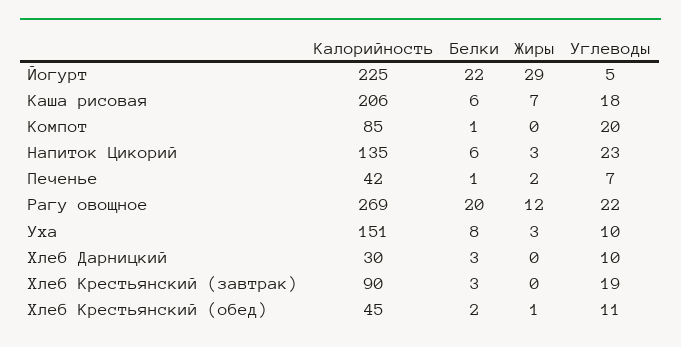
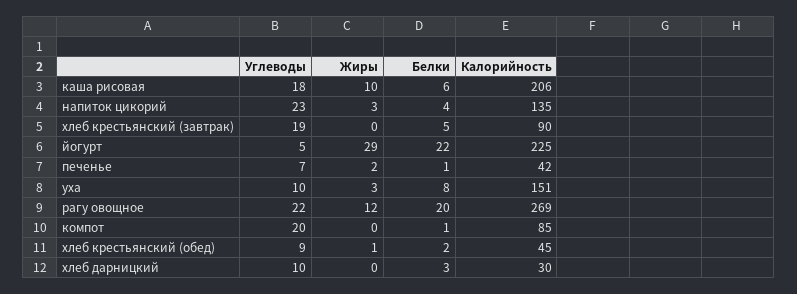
Жиры, Каша рисовая: 7 -> 10
Белки, Напиток Цикорий: 6 -> 4
Белки, Хлеб Крестьянский (завтрак): 3 -> 5
Углеводы, Хлеб Крестьянский (обед): 11 -> 9

